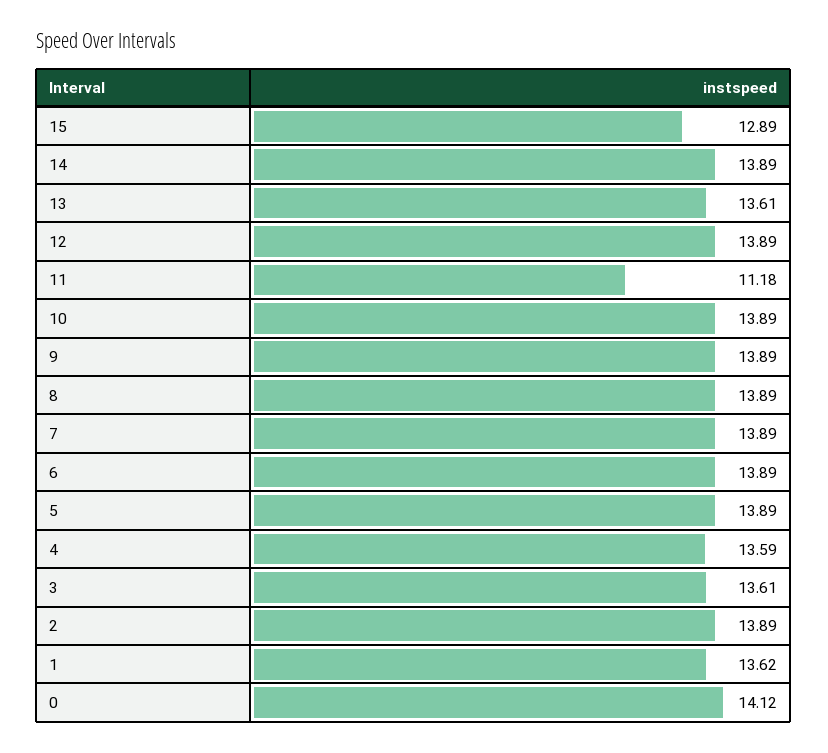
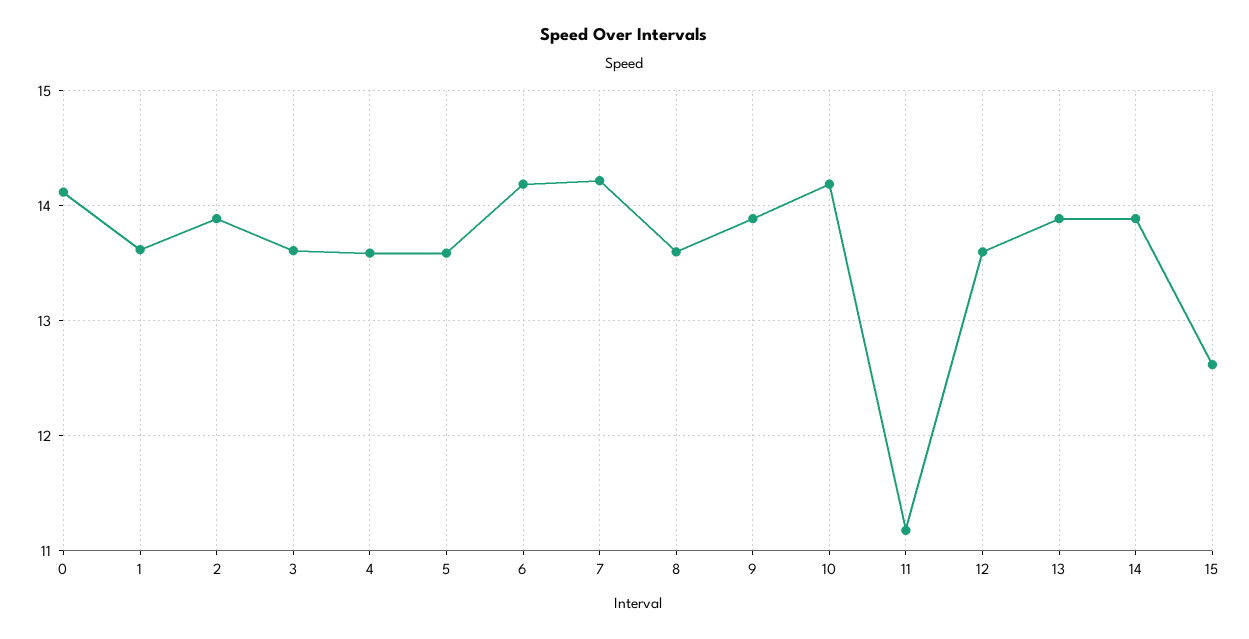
15: 12.89 -> 12.6
13: 13.61 -> 13.9
12: 13.89 -> 13.6
10: 13.89 -> 14.2
8: 13.89 -> 13.6
7: 13.89 -> 14.2
6: 13.89 -> 14.2
5: 13.89 -> 13.6

